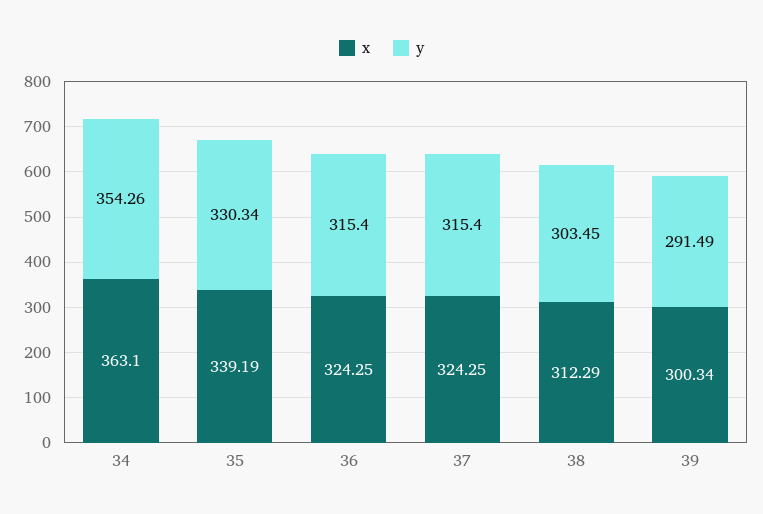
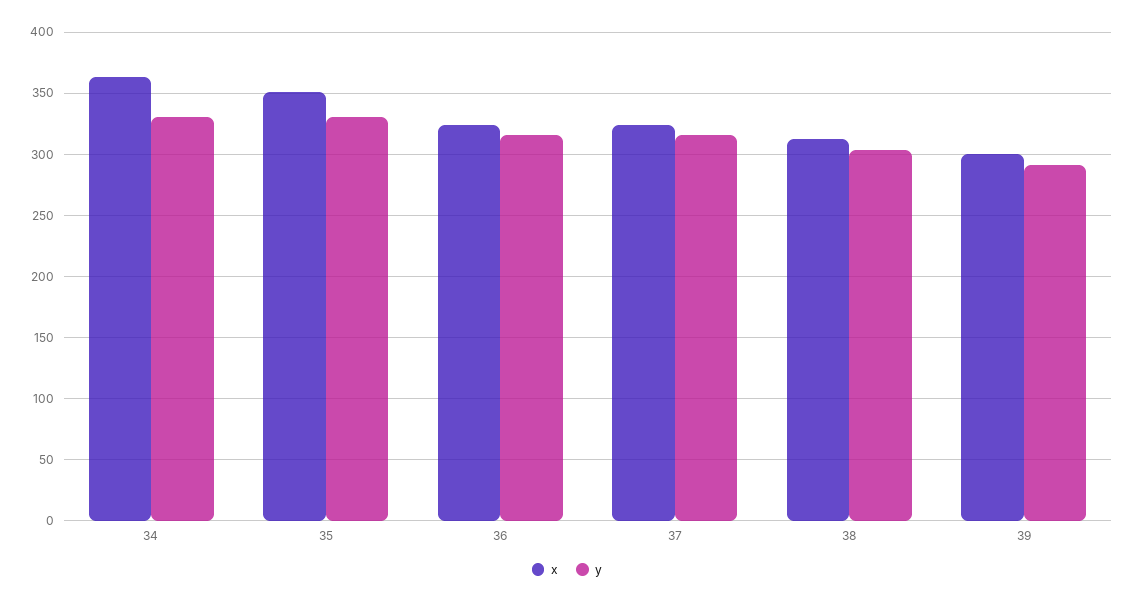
y, 34: 354.26 -> 330
x, 35: 339.19 -> 350

